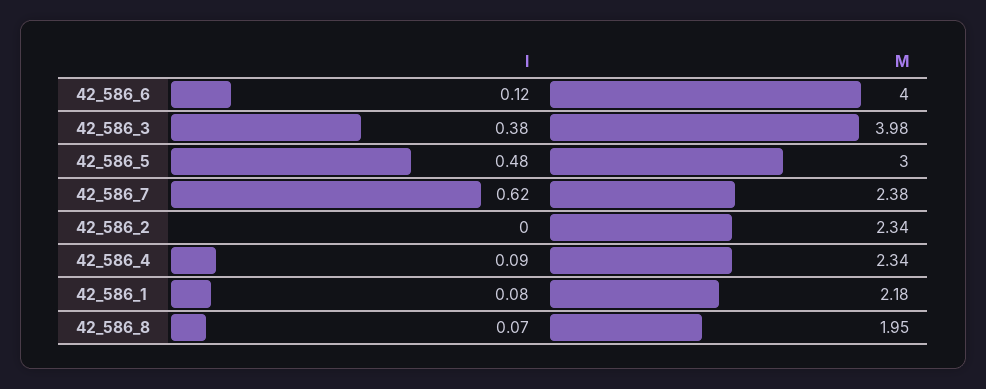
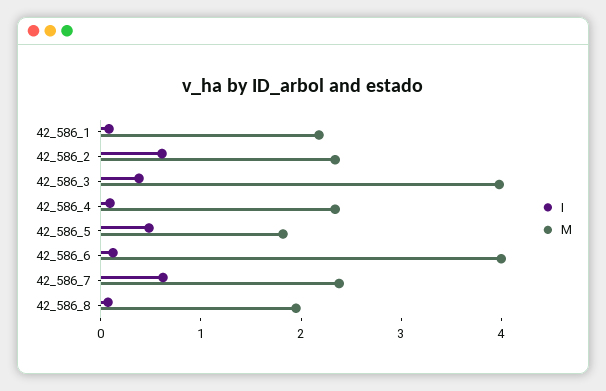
M, 42_586_5: 3 -> 1.8
I, 42_586_2: 0 -> 0.6

